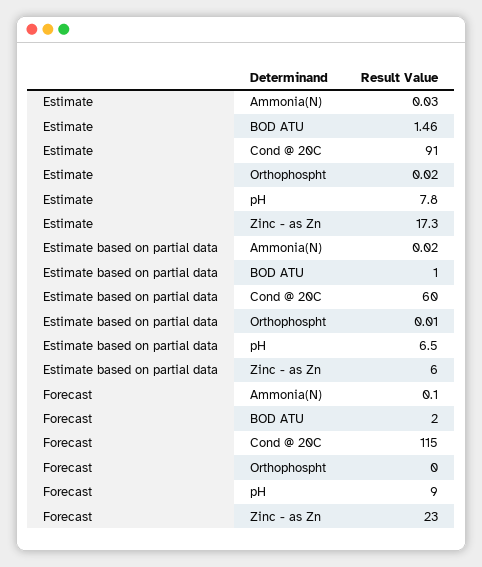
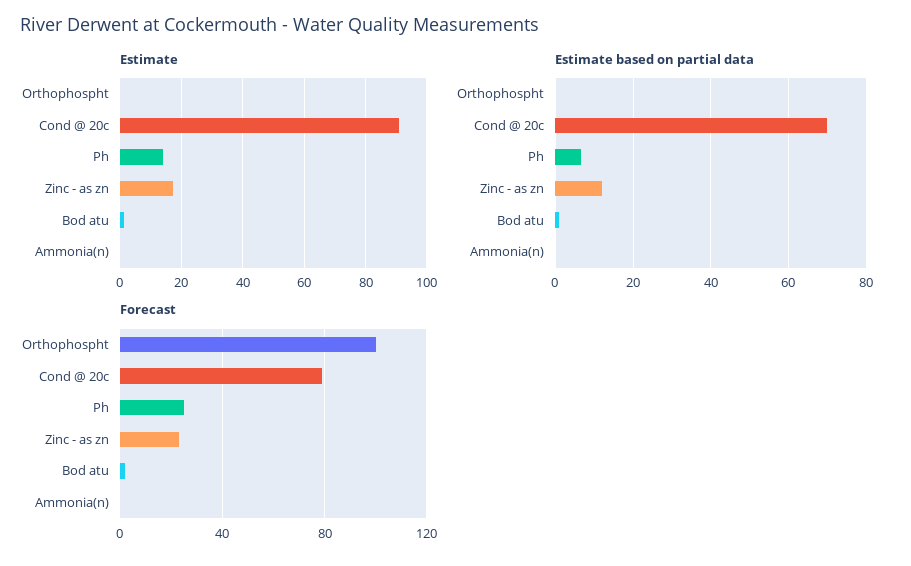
Estimate, pH: 7.8 -> 14
Estimate based on partial data, Cond @ 20C: 60 -> 70
Estimate based on partial data, Zinc - as Zn: 6 -> 12
Forecast, Cond @ 20C: 115 -> 80
Forecast, Orthophospht: 0 -> 100
Forecast, pH: 9 -> 25

